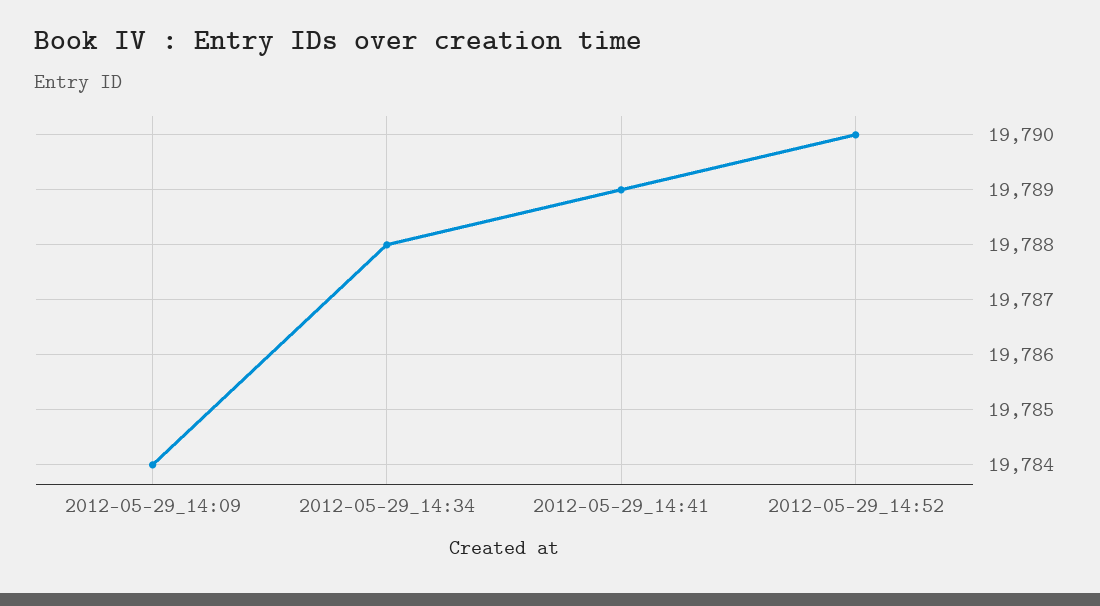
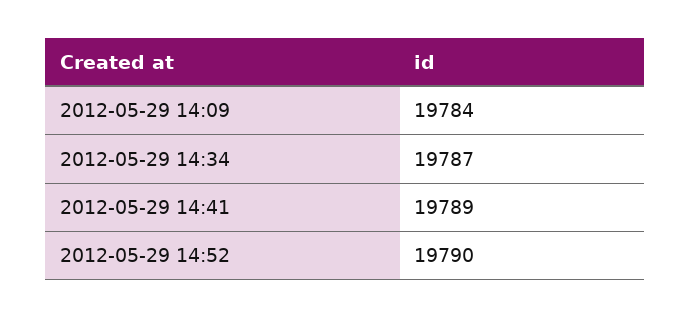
2012-05-29_14:34: 19788 -> 19787

